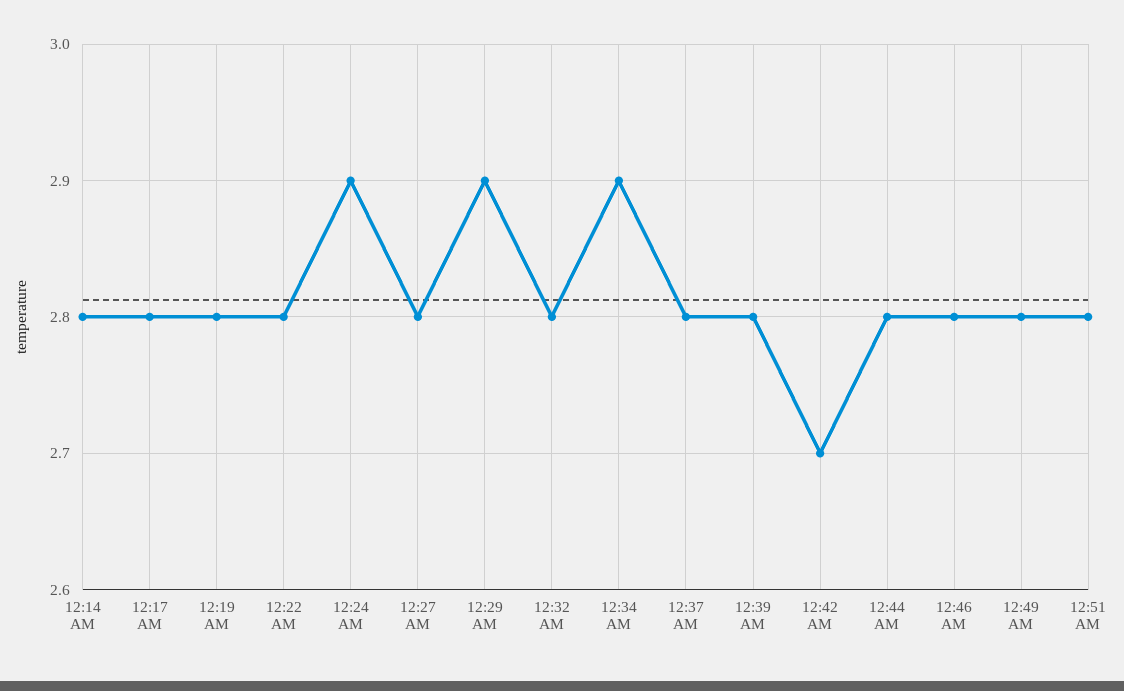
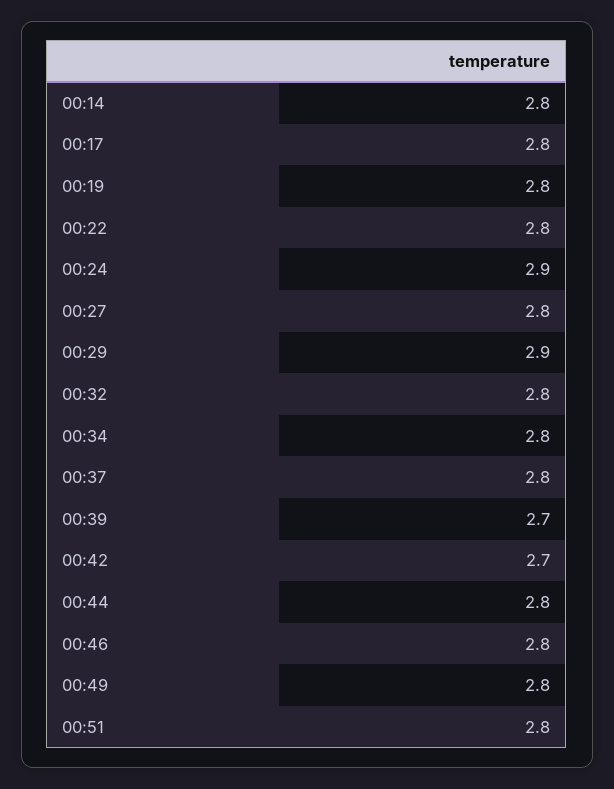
12:34 AM: 2.9 -> 2.8
12:39 AM: 2.8 -> 2.7

